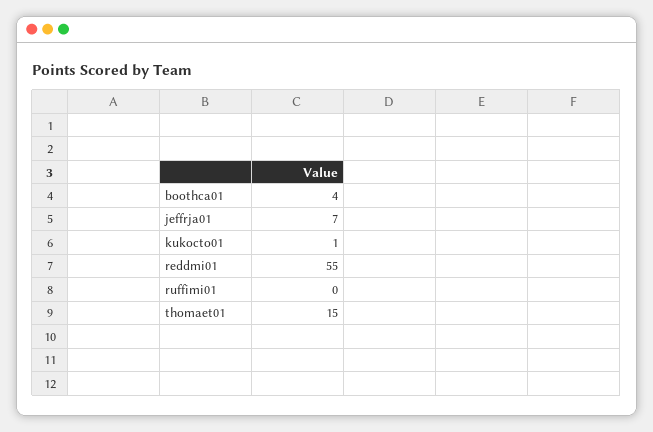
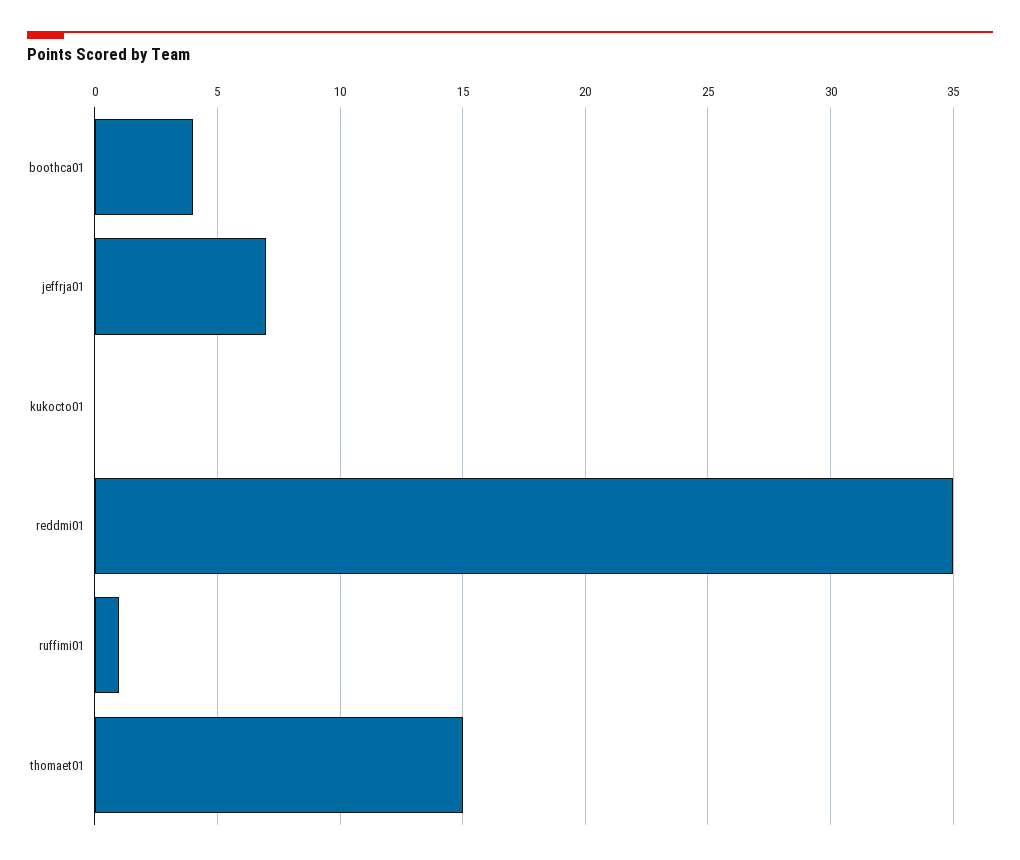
kukocto01: 1 -> 0
reddmi01: 55 -> 35
ruffimi01: 0 -> 1

